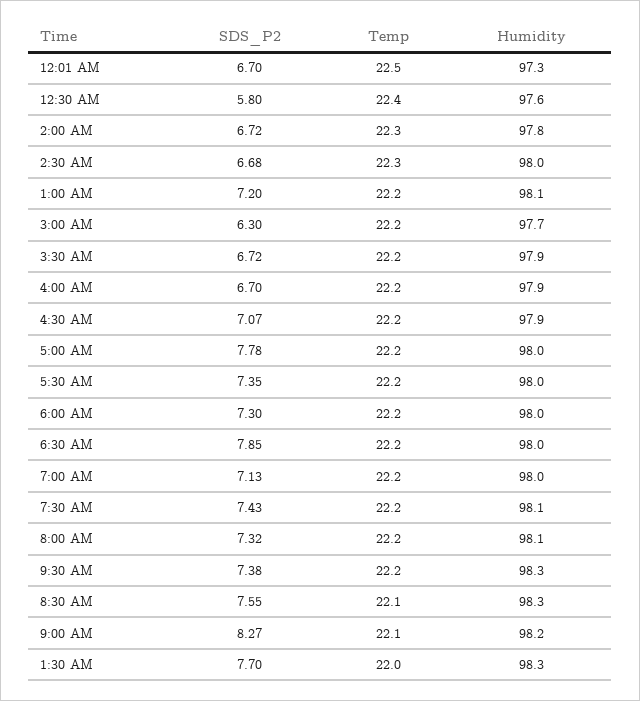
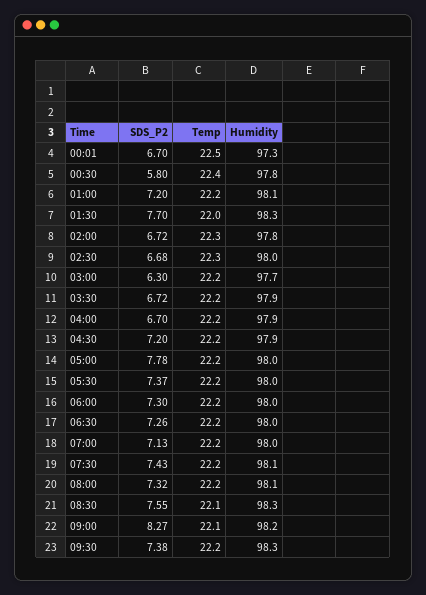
Humidity, 12:30 AM: 97.6 -> 97.8
SDS_P2, 4:30 AM: 7.07 -> 7.2
SDS_P2, 5:30 AM: 7.35 -> 7.37
SDS_P2, 6:30 AM: 7.85 -> 7.26

